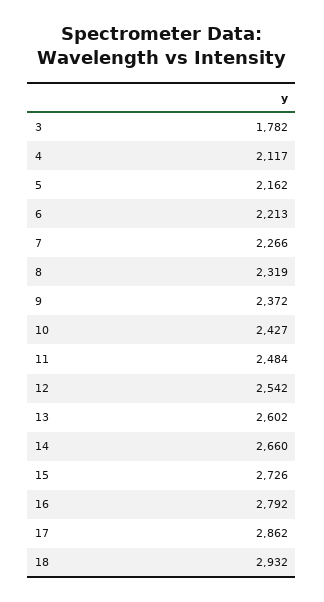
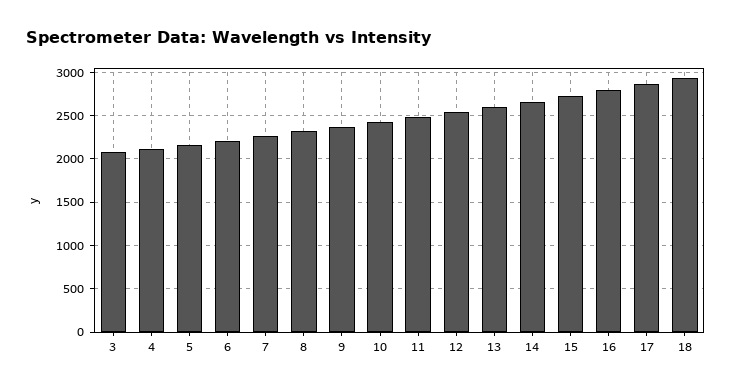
3: 1782 -> 2100

